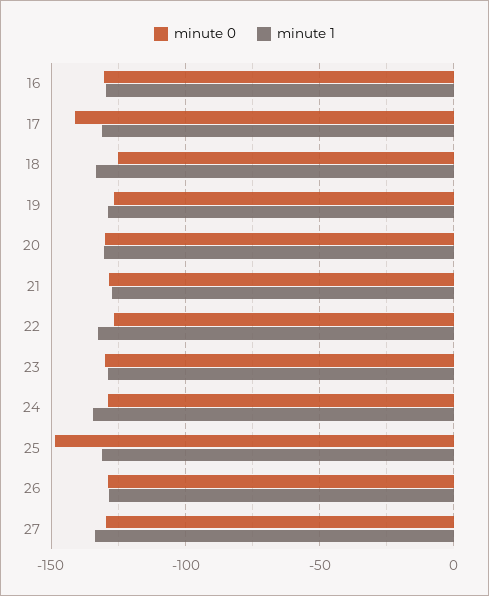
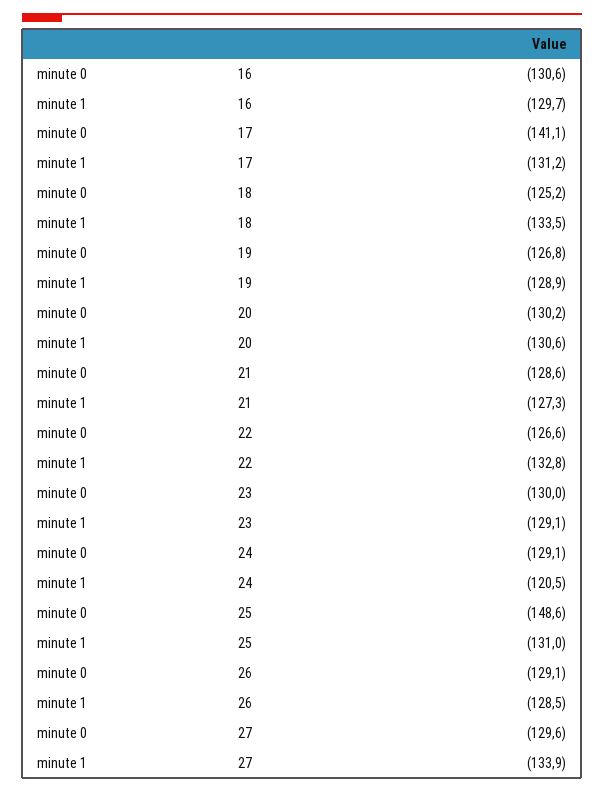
minute 1, 24: -135 -> -120.5

